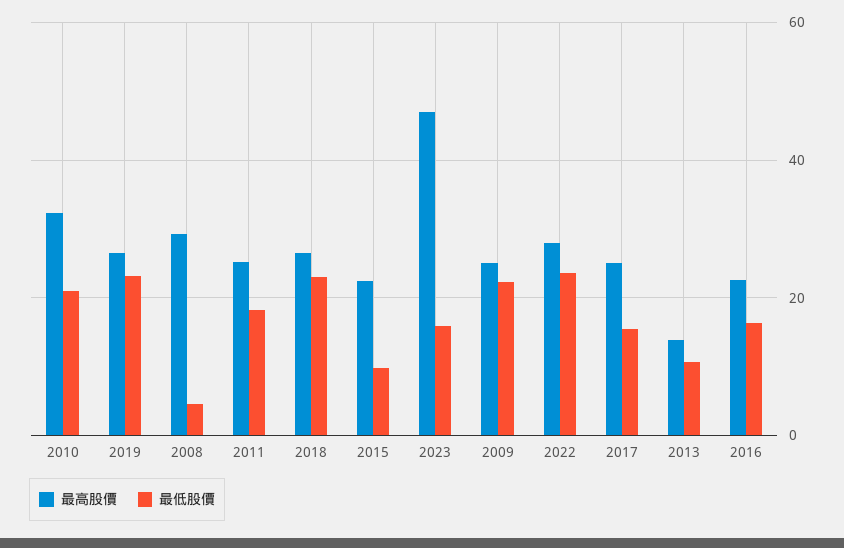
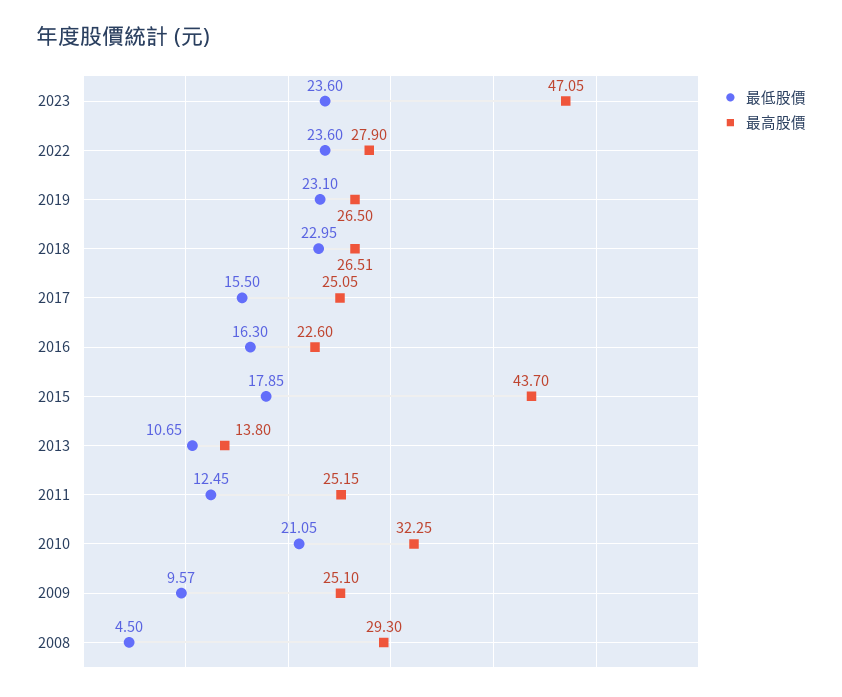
最低股價, 2011: 18 -> 12.45
最高股價, 2015: 22 -> 43.7
最低股價, 2015: 10 -> 17.85
最低股價, 2023: 16 -> 23.6
最低股價, 2009: 22 -> 9.57

